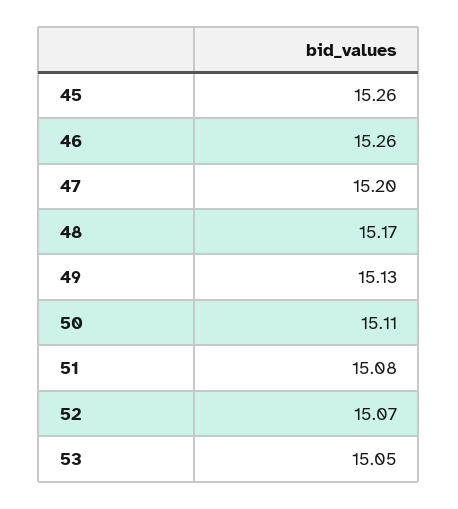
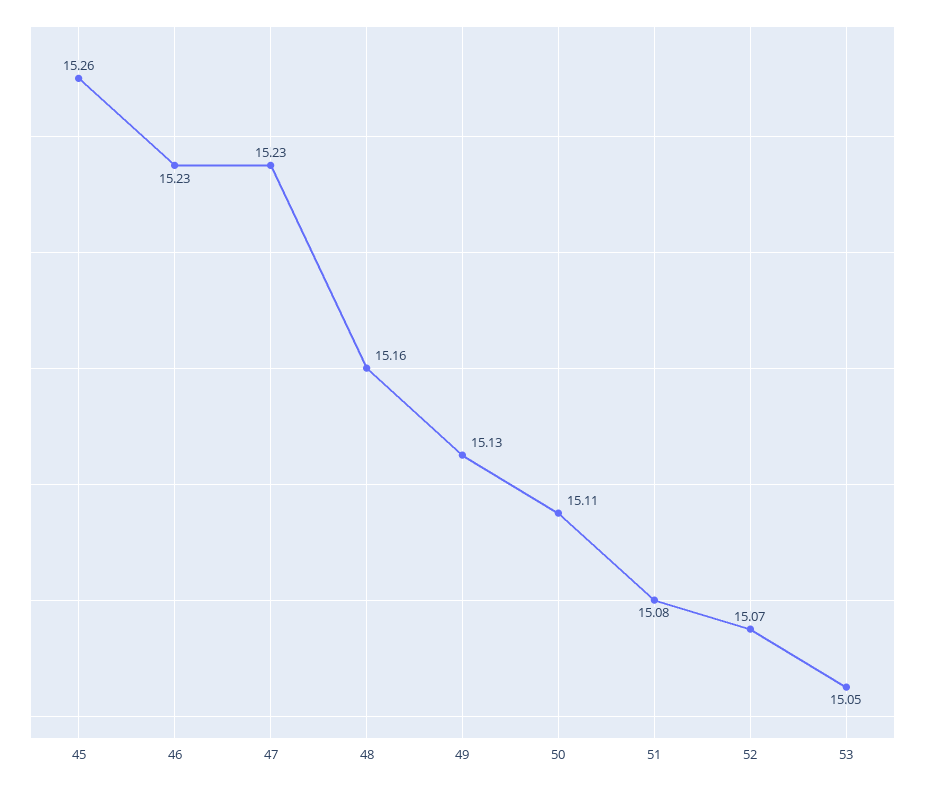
46: 15.26 -> 15.23
47: 15.2 -> 15.23
48: 15.17 -> 15.16

